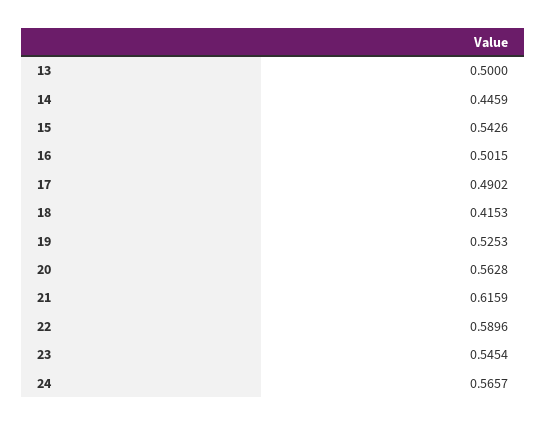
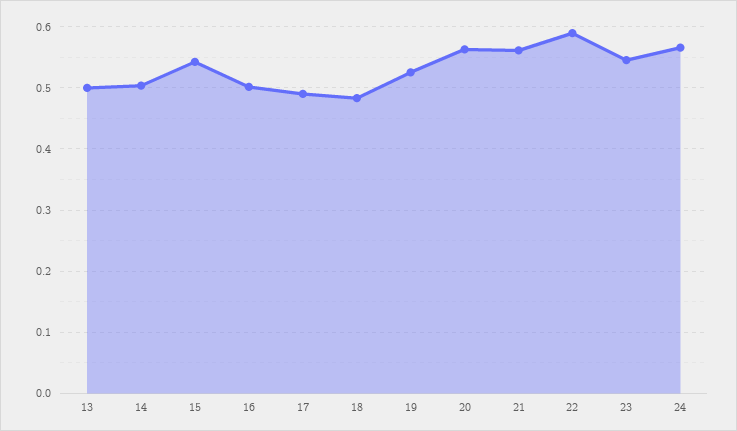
14: 0.4459 -> 0.5
18: 0.4153 -> 0.48
21: 0.6159 -> 0.56

